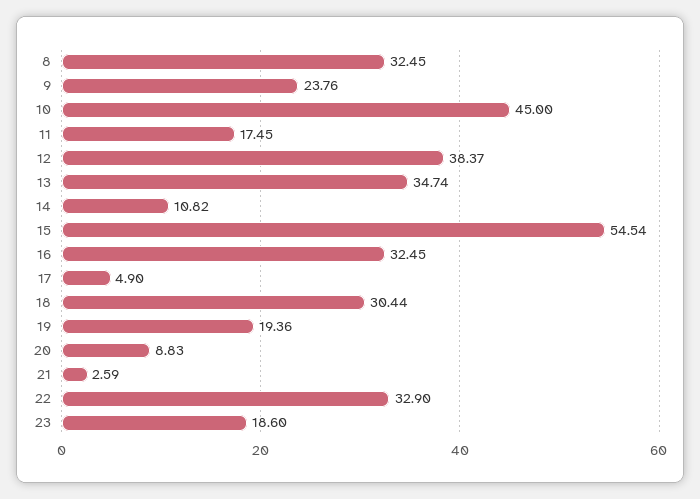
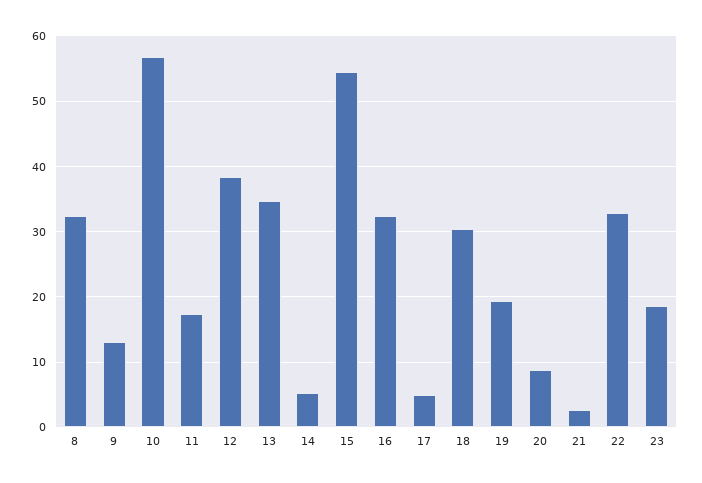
9: 23.76 -> 13
10: 45 -> 57
14: 10.82 -> 5

